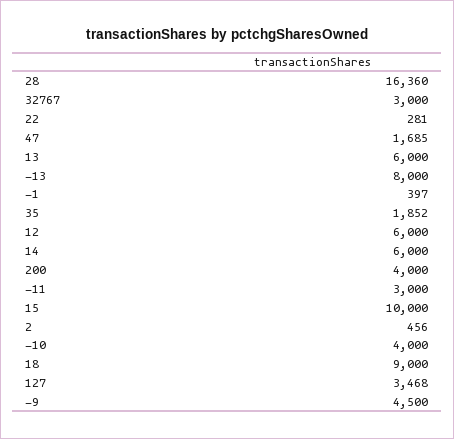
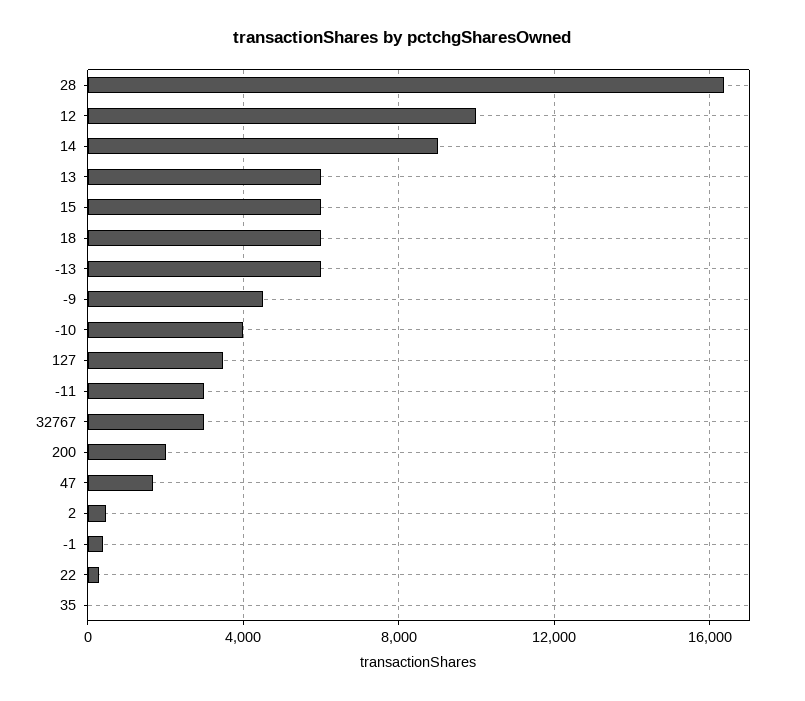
-13: 8000 -> 6000
35: 1852 -> 0
12: 6000 -> 10000
14: 6000 -> 9000
200: 4000 -> 2000
15: 10000 -> 6000
18: 9000 -> 6000

